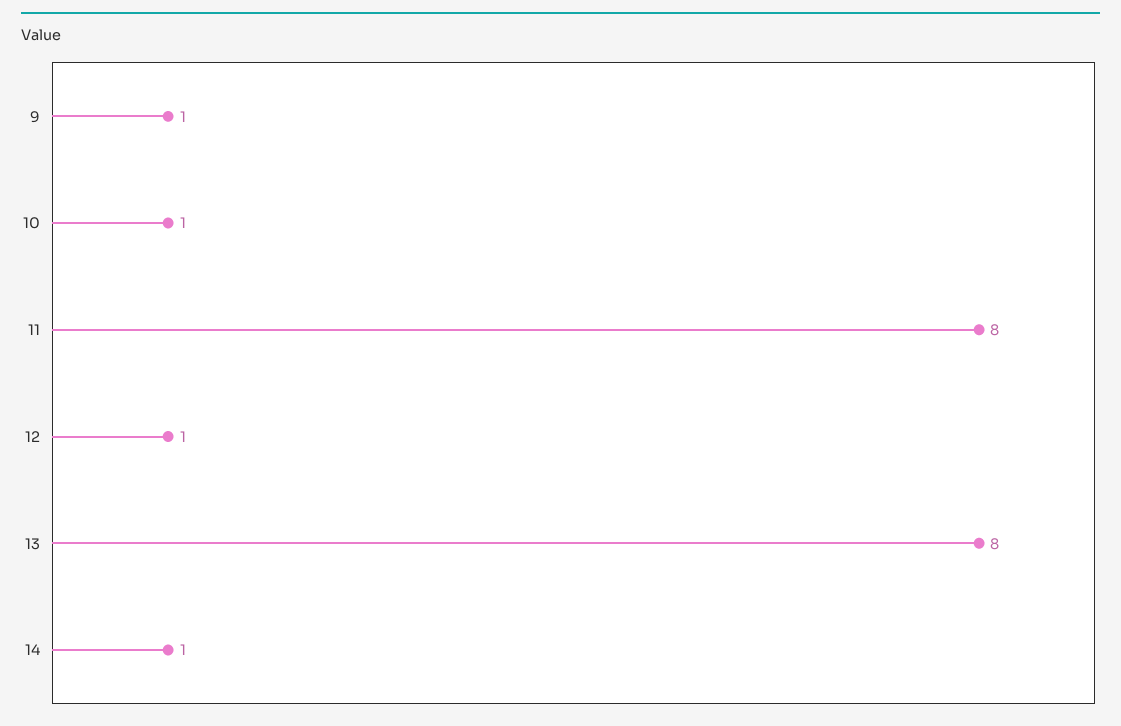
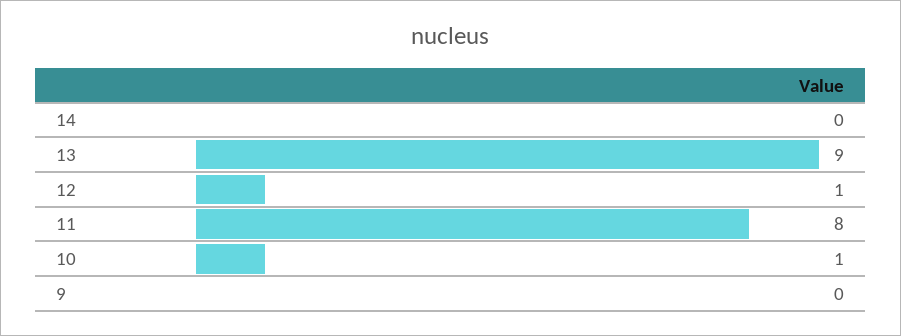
9: 1 -> 0
13: 8 -> 9
14: 1 -> 0

